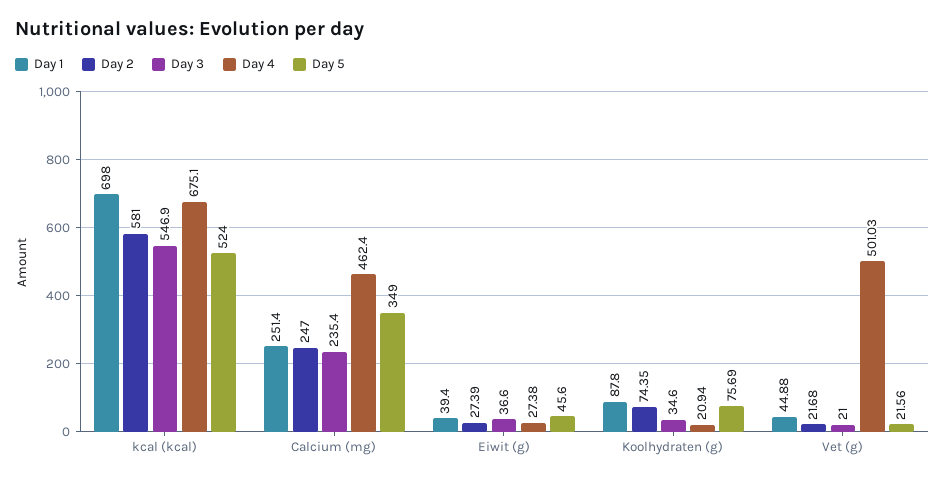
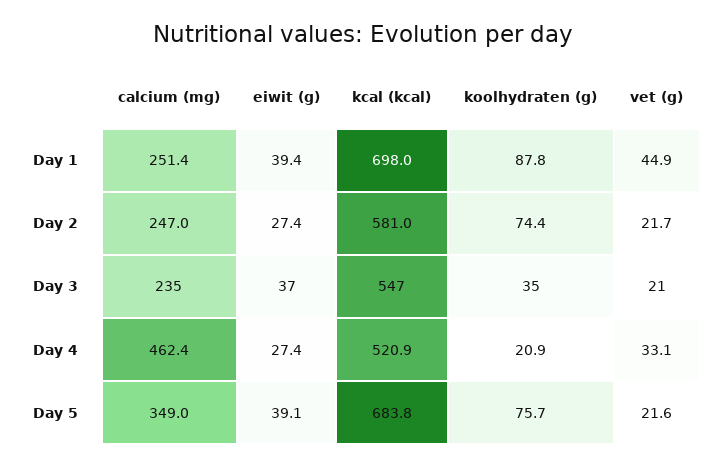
Day 4, kcal (kcal): 675.1 -> 520.9
Day 5, kcal (kcal): 524 -> 683.8
Day 5, Eiwit (g): 45.6 -> 39.1
Day 4, Vet (g): 501.03 -> 33.1

